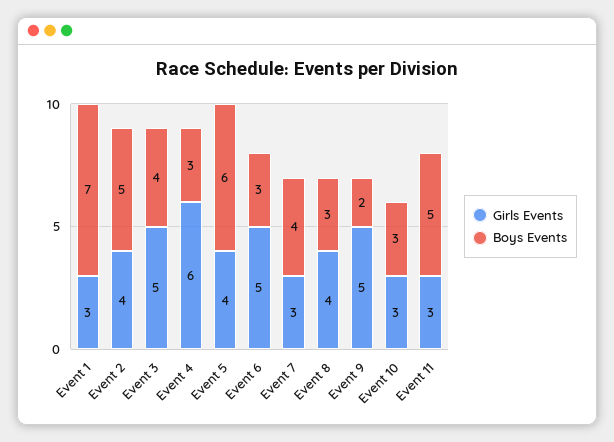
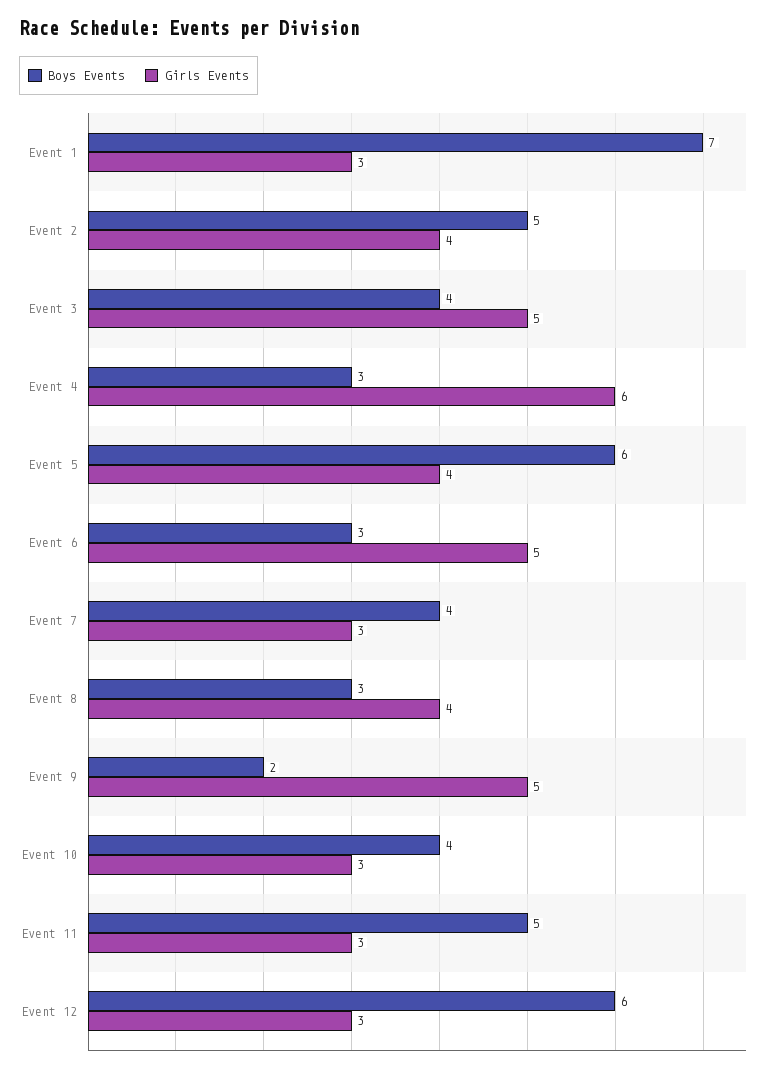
Boys Events, Event 10: 3 -> 4
Boys Events, Event 12: none -> 6
Girls Events, Event 12: none -> 3

